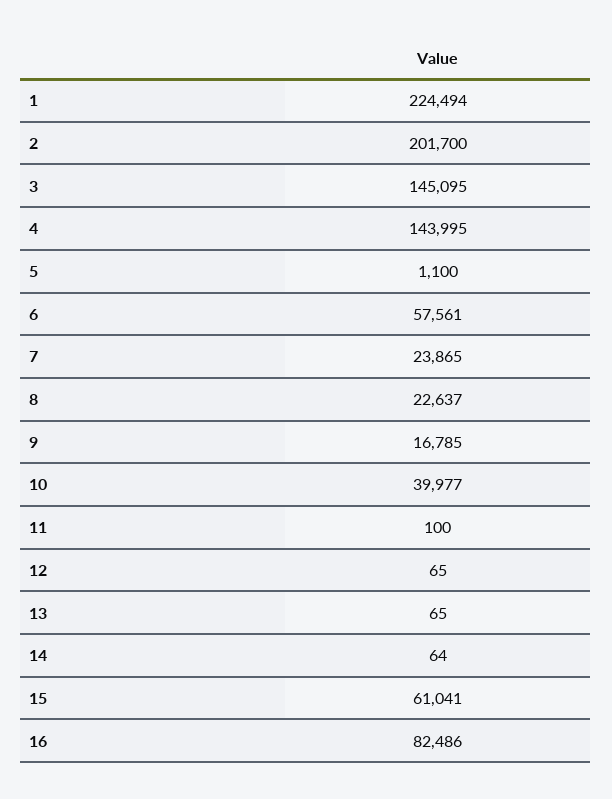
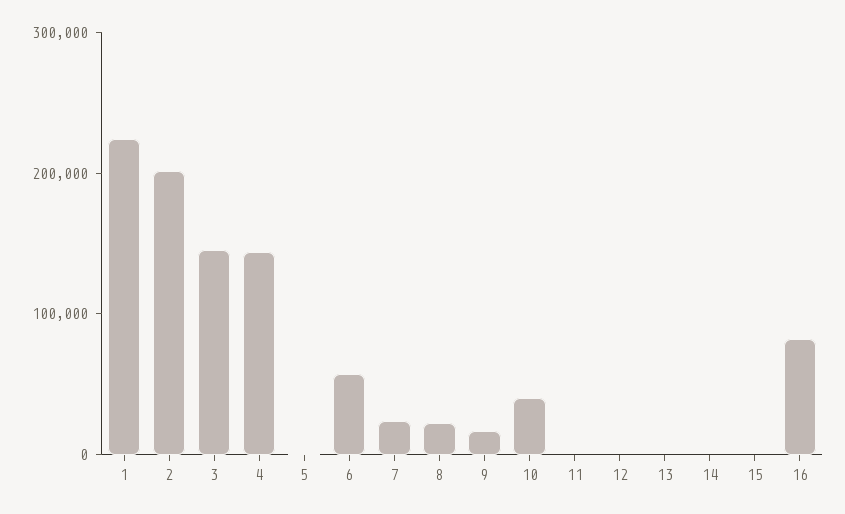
15: 61041 -> 0

